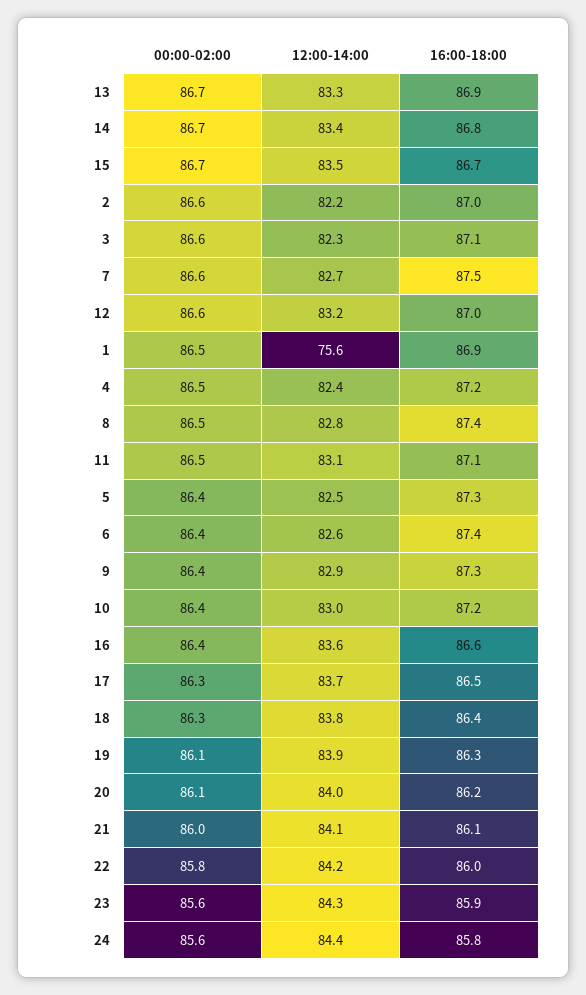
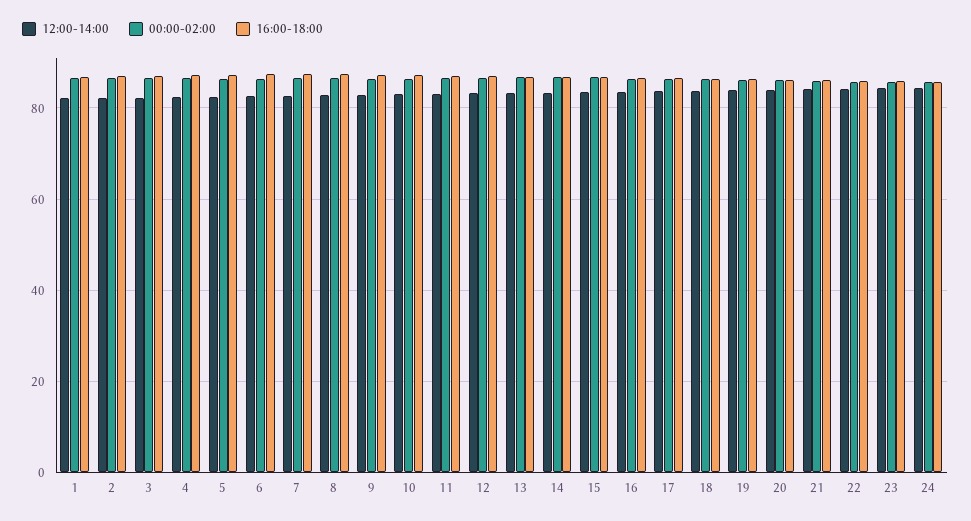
12:00-14:00, 1: 75.6 -> 82

